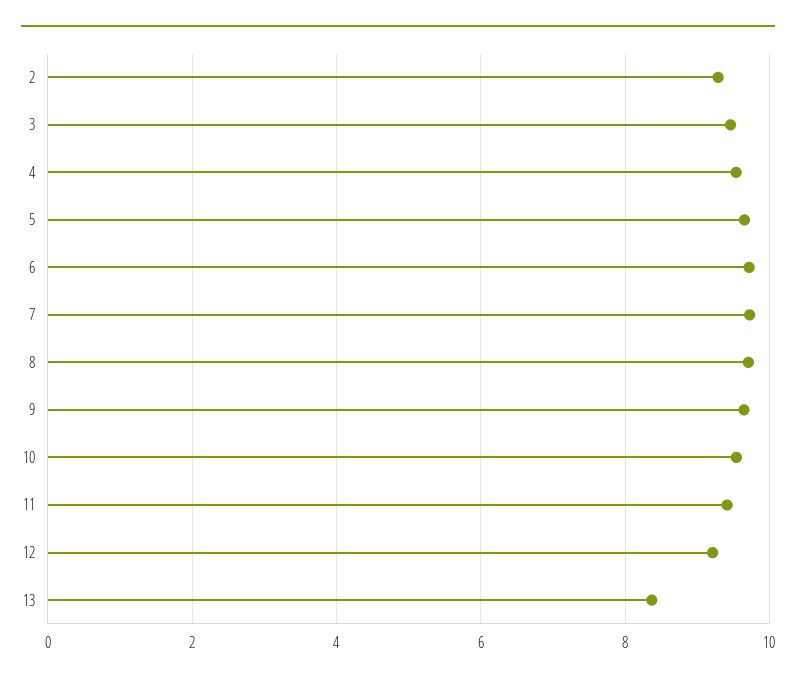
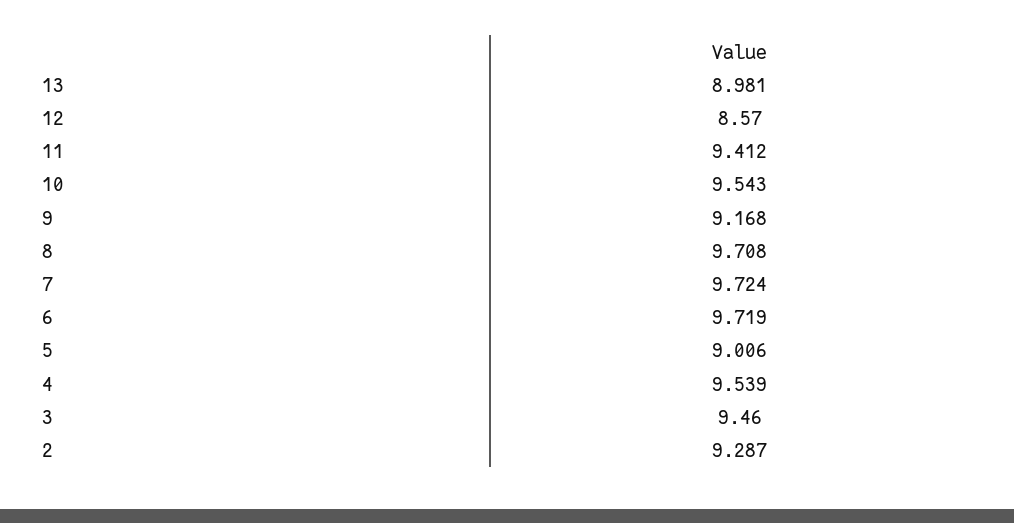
5: 9.6 -> 9.006
9: 9.6 -> 9.168
12: 9.2 -> 8.57
13: 8.4 -> 8.981

